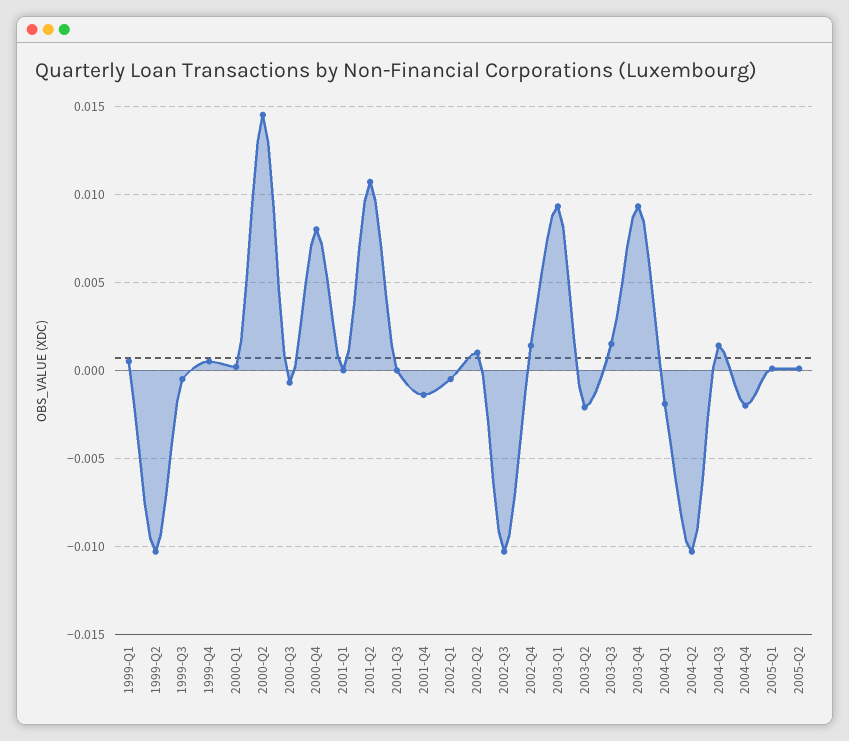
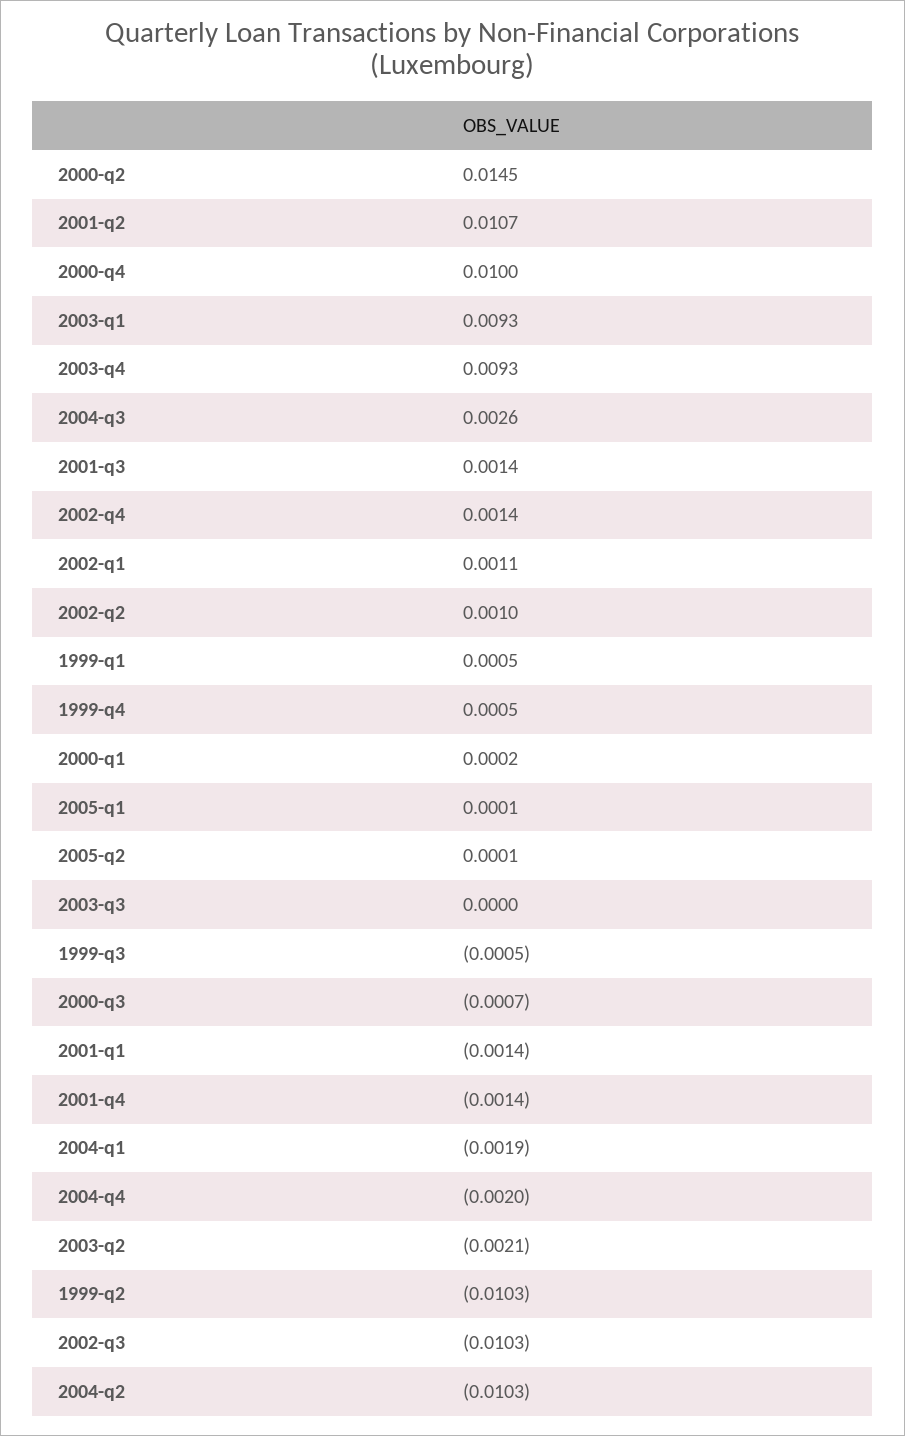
2000-Q4: 0.008 -> 0.01
2001-Q1: 0 -> -0.0014
2001-Q3: 0 -> 0.0014
2002-Q1: -0.0005 -> 0.0011
2003-Q3: 0.0015 -> 0
2004-Q3: 0.0015 -> 0.0026

